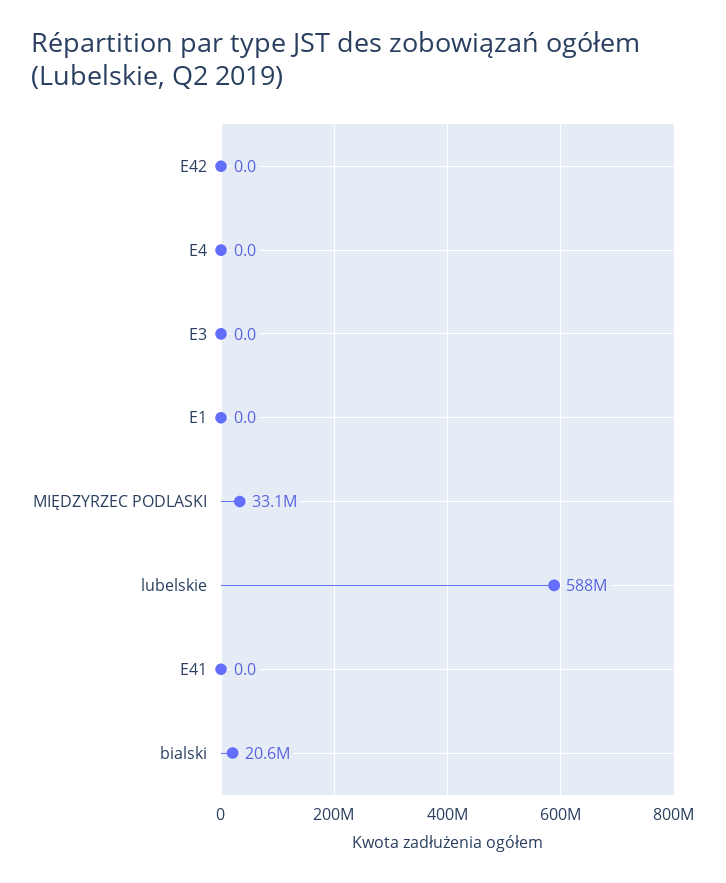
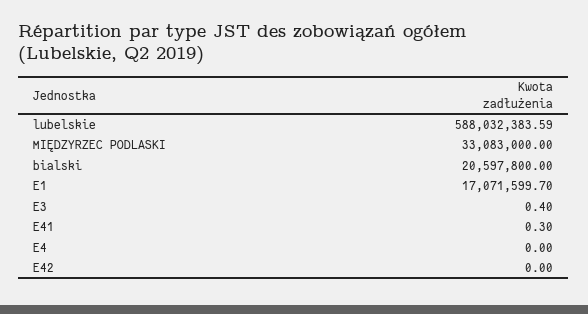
E3: 0 -> 0.4
E1: 0 -> 17071599.7
E41: 0 -> 0.3

